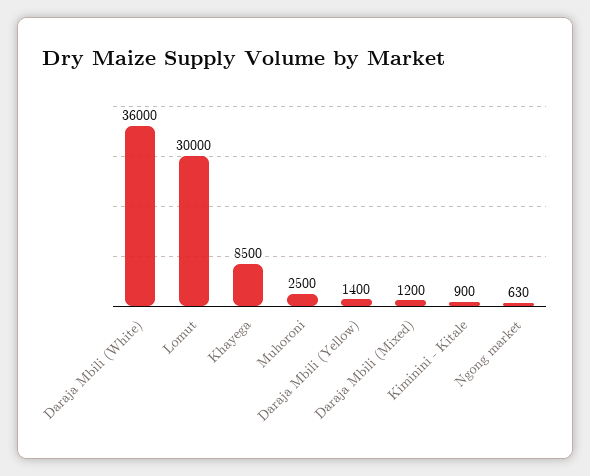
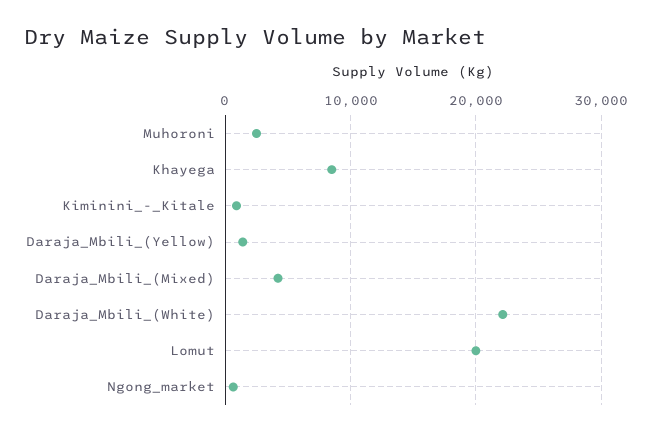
Daraja Mbili (White): 36000 -> 22000
Lomut: 30000 -> 20000
Daraja Mbili (Mixed): 1200 -> 4000

